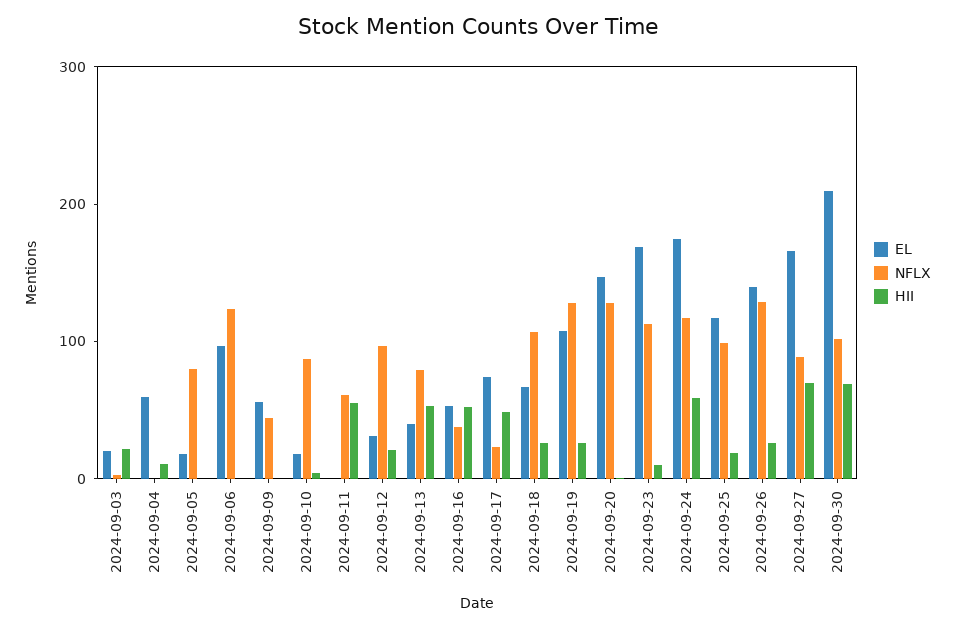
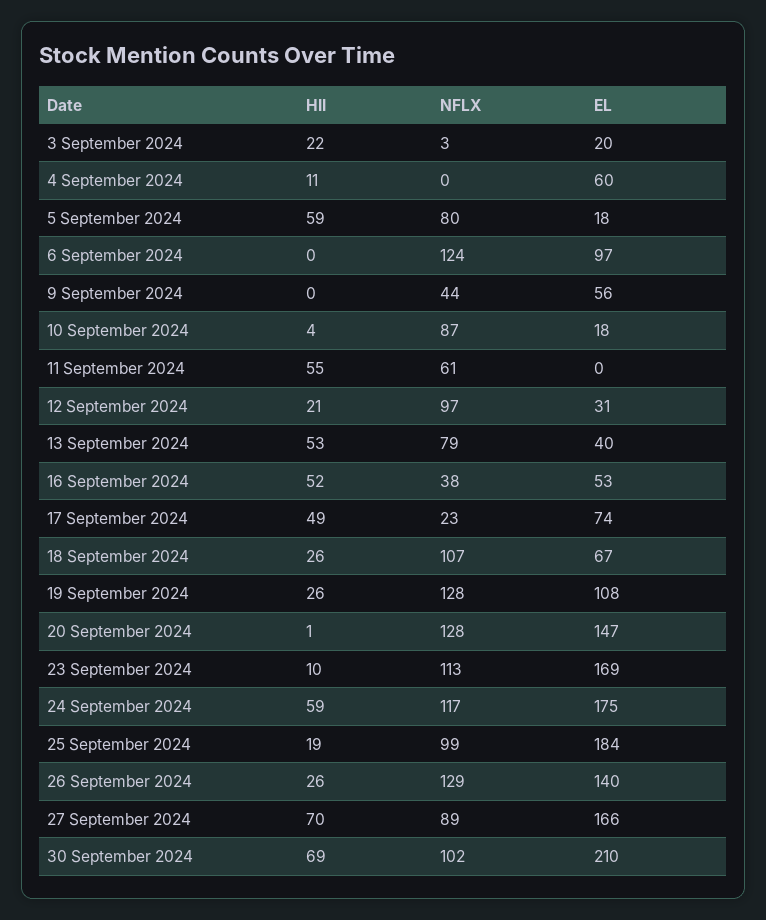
HII, 2024-09-05: 0 -> 59
EL, 2024-09-25: 120 -> 184

